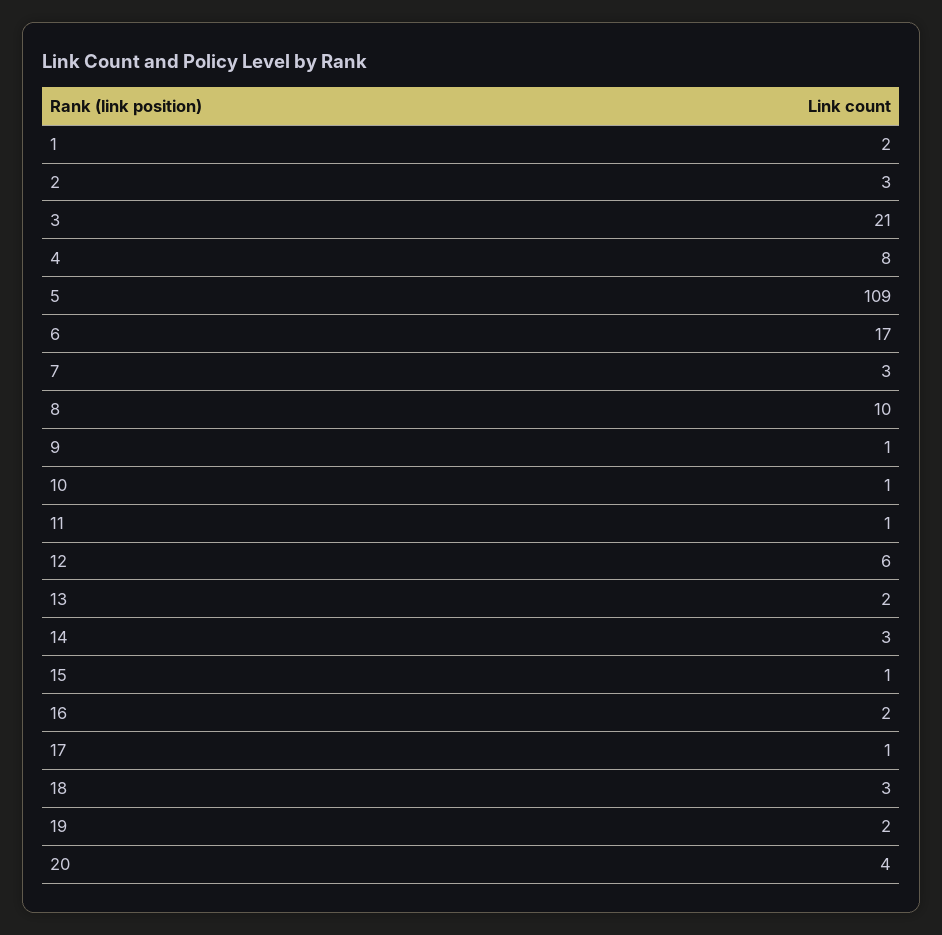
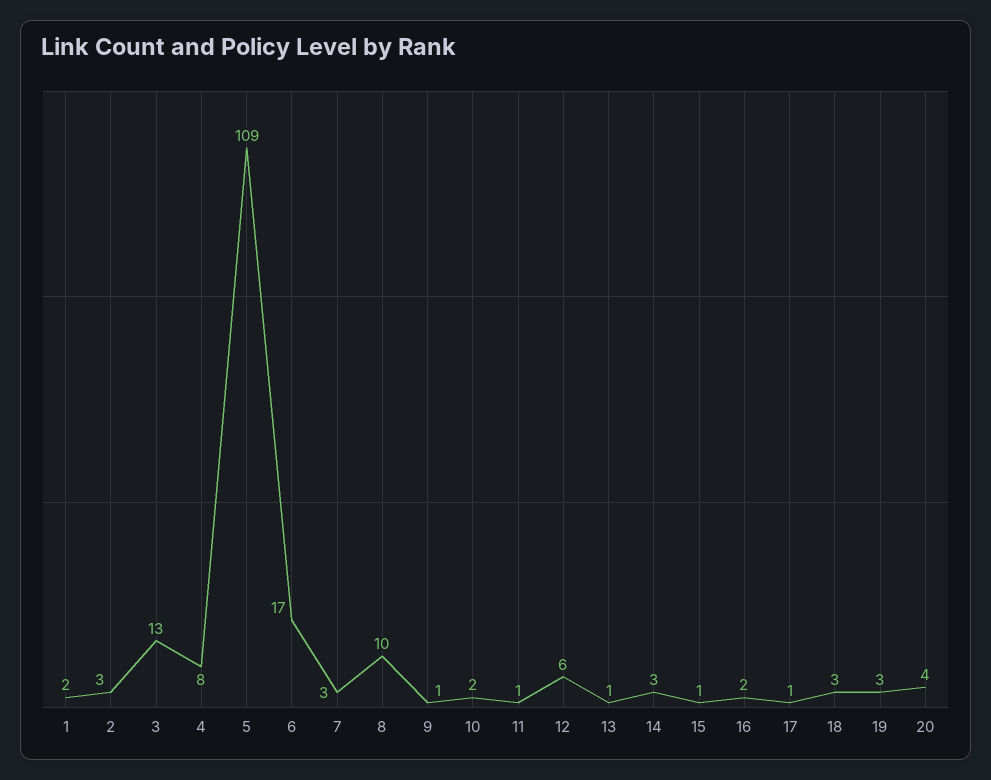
3: 21 -> 13
10: 1 -> 2
13: 2 -> 1
19: 2 -> 3

